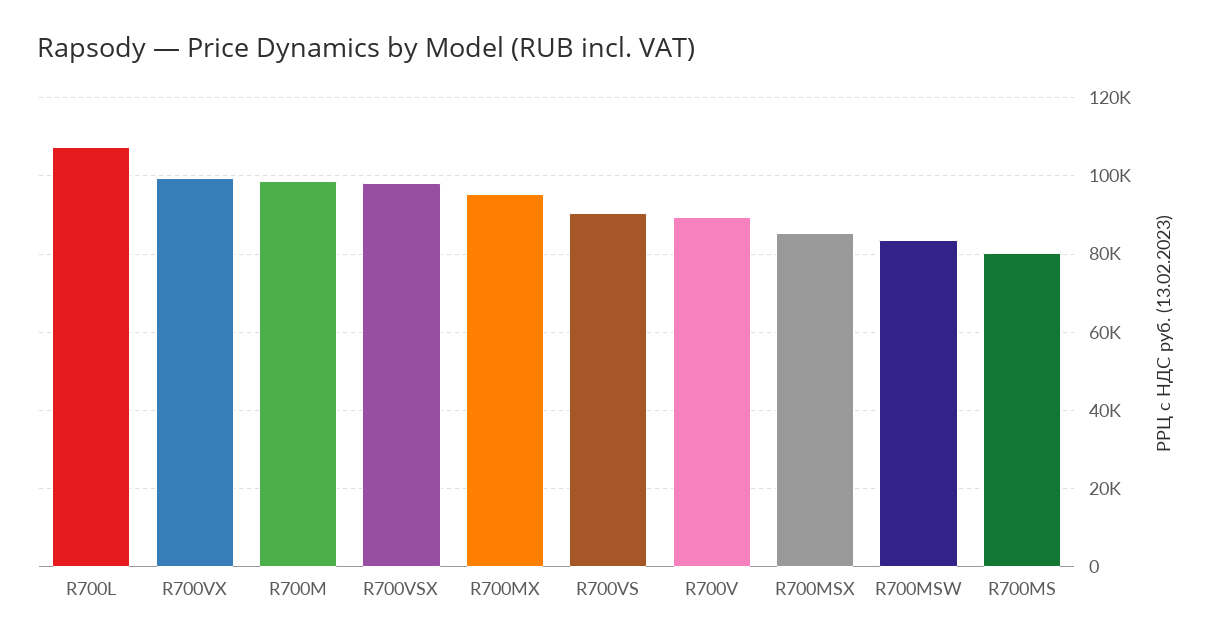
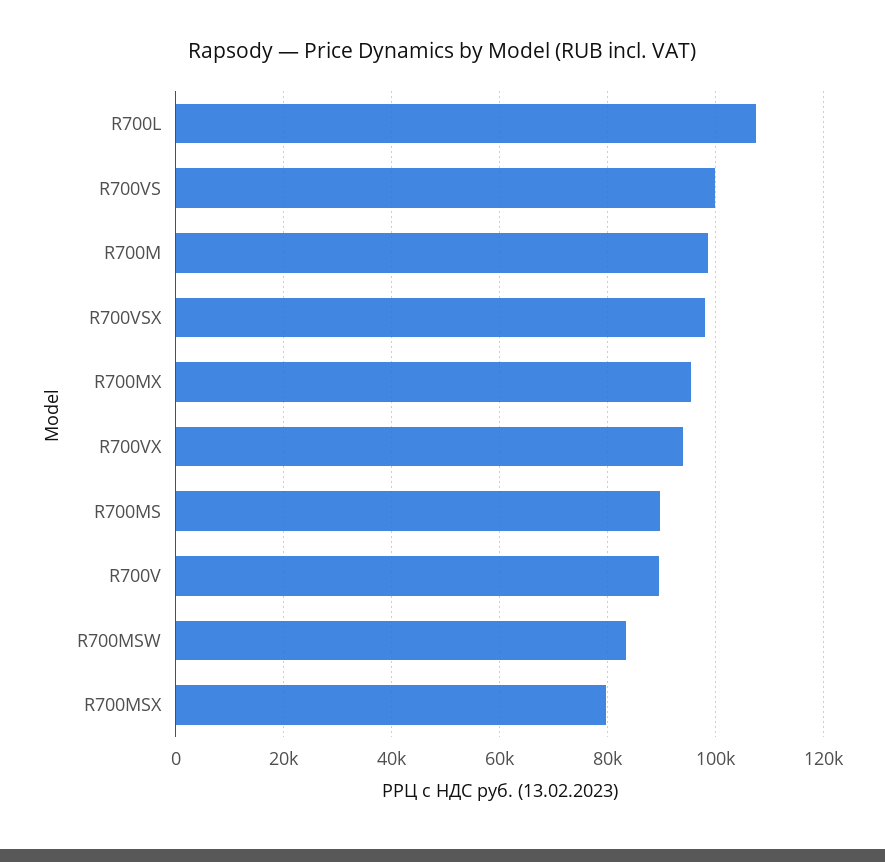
R700VX: 100000 -> 94000
R700VS: 90000 -> 100000
R700MSX: 86000 -> 80000
R700MS: 80000 -> 90000

